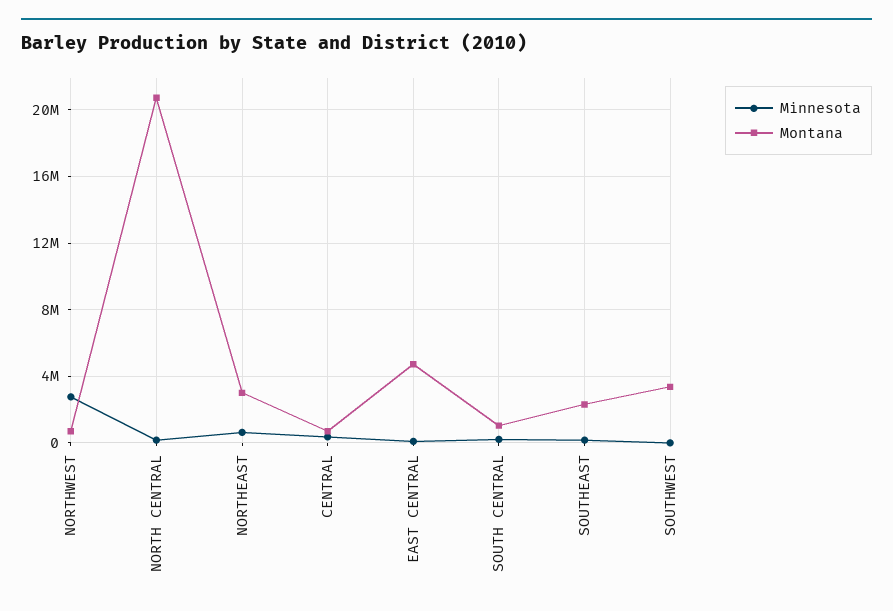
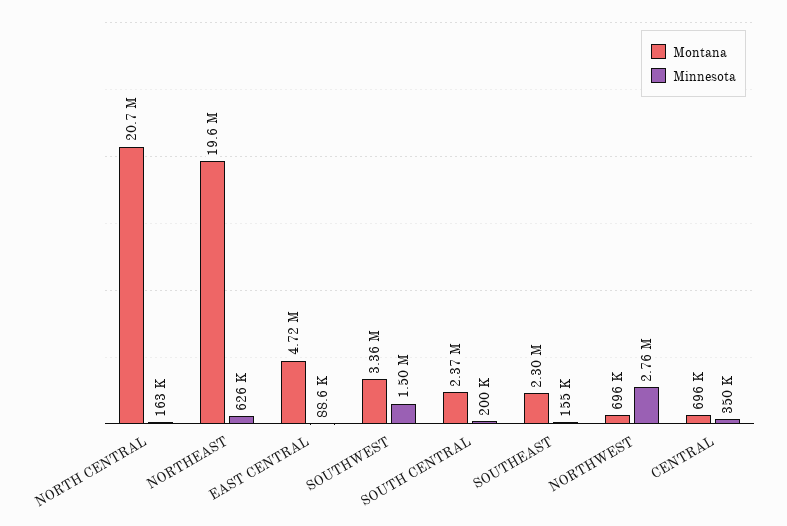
Montana, NORTHEAST: 3000000 -> 19600000
Montana, SOUTH CENTRAL: 1000000 -> 2370000
Minnesota, SOUTHWEST: 0 -> 1500000

